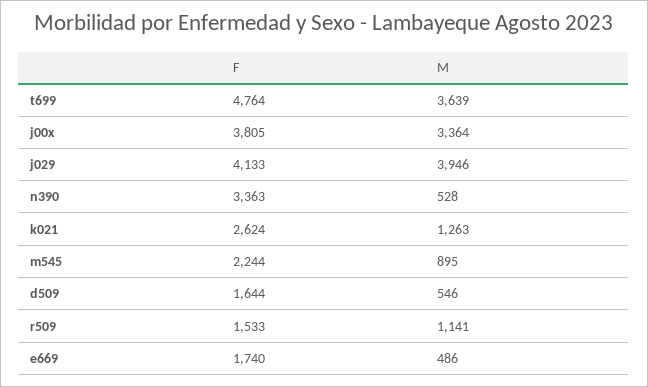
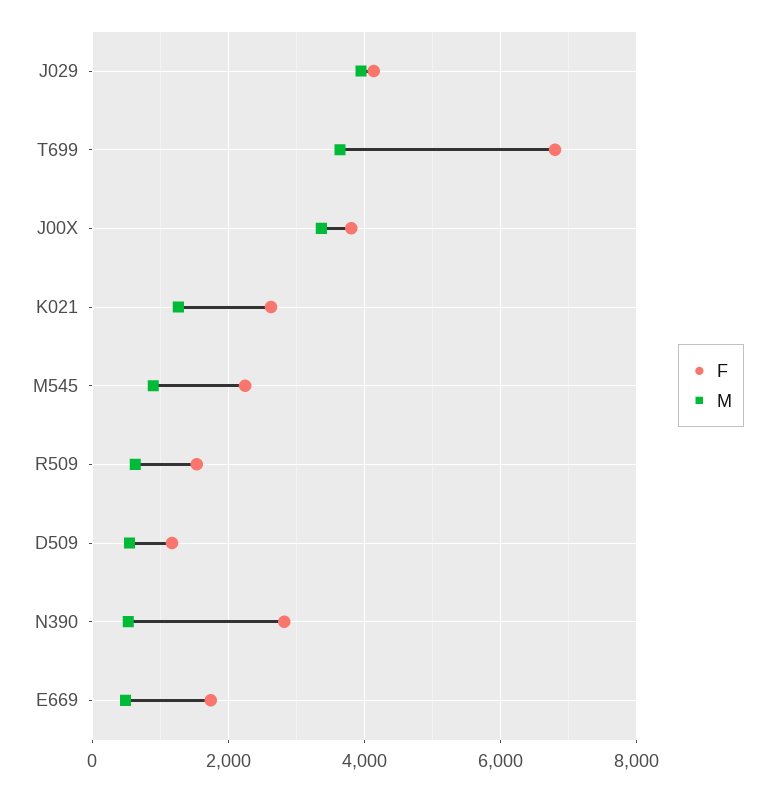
F, t699: 4764 -> 6800
F, n390: 3363 -> 2800
F, d509: 1644 -> 1200
M, r509: 1141 -> 600

